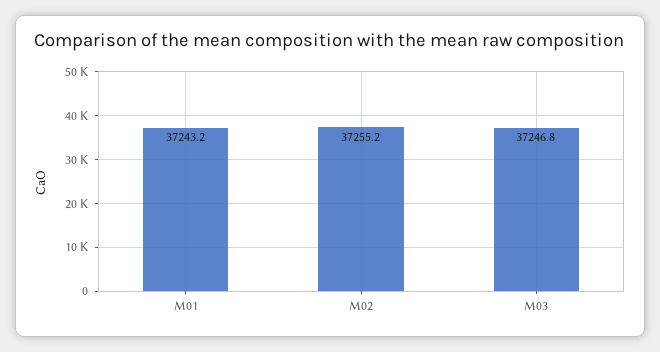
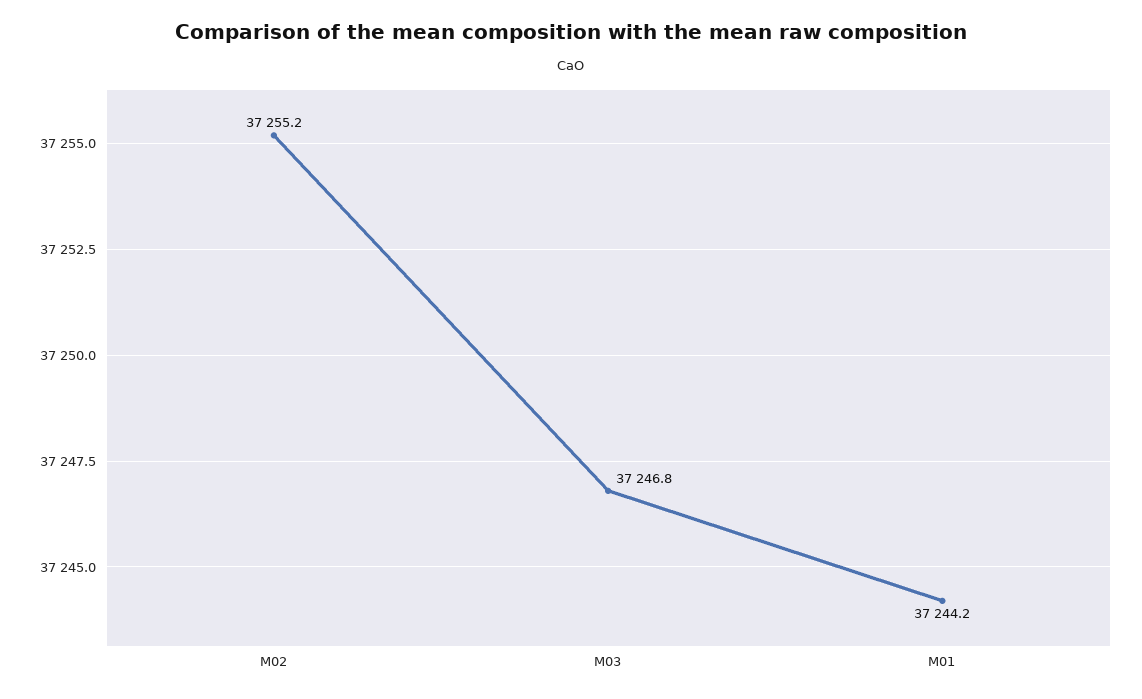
M01: 37243.2 -> 37244.2

